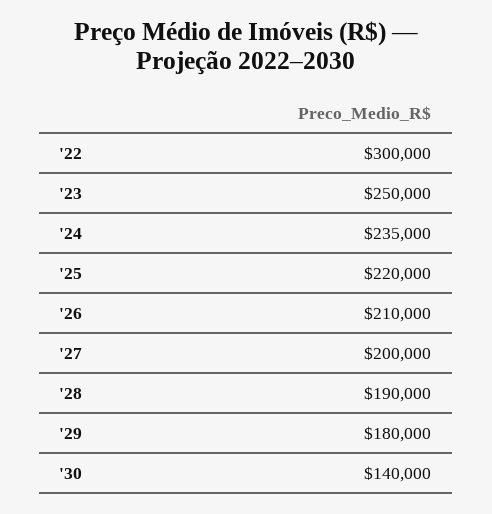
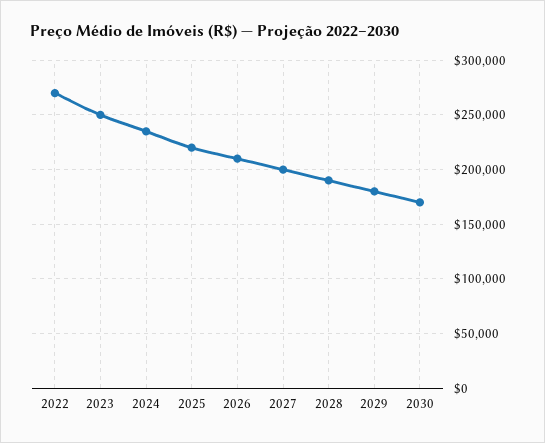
'22: 300000 -> 270000
'30: 140000 -> 170000

